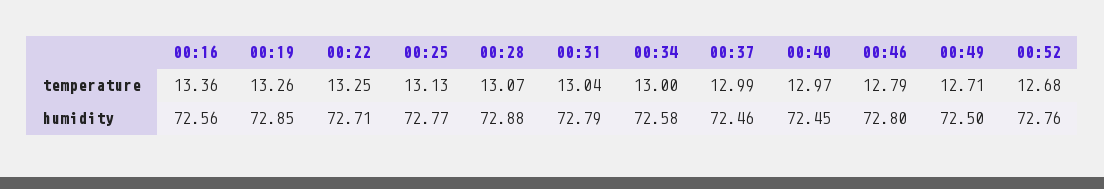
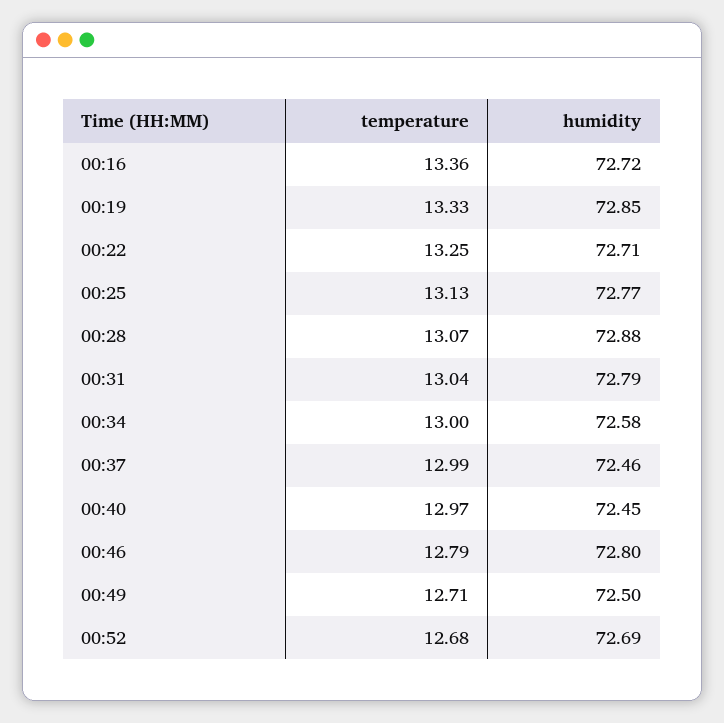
00:19, temperature: 13.26 -> 13.33
00:16, humidity: 72.56 -> 72.72
00:52, humidity: 72.76 -> 72.69

